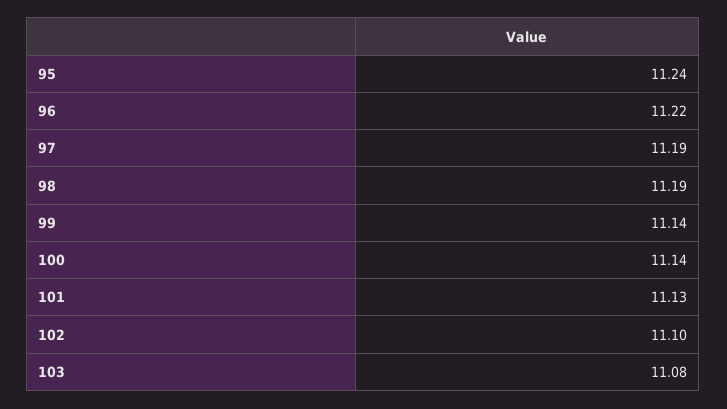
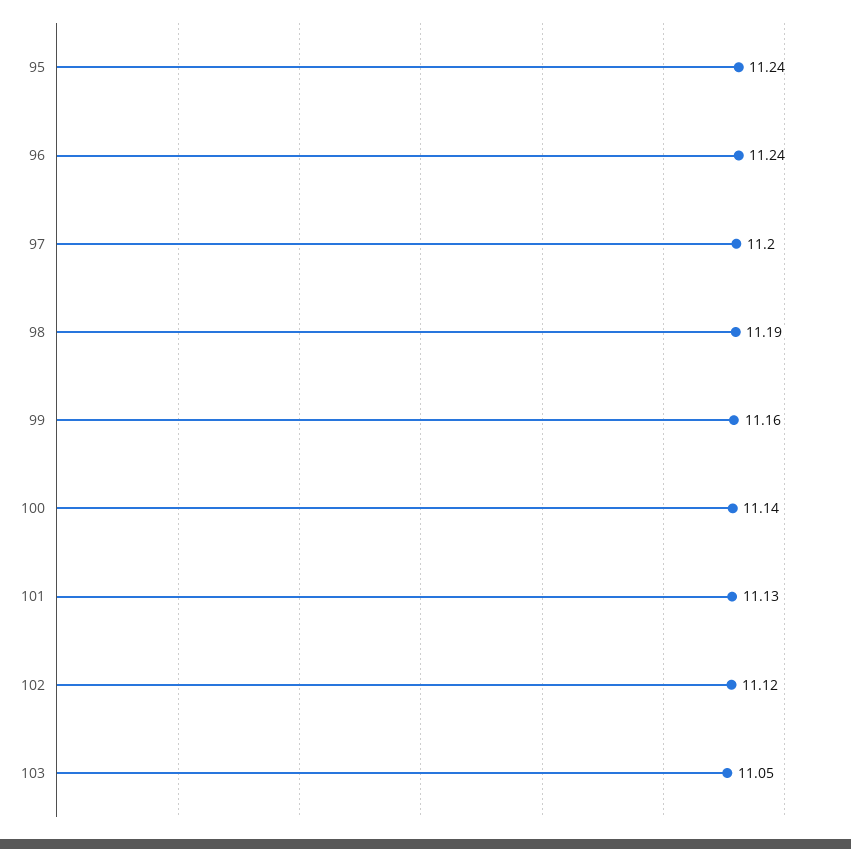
96: 11.22 -> 11.24
97: 11.19 -> 11.2
99: 11.14 -> 11.16
102: 11.1 -> 11.12
103: 11.08 -> 11.05

